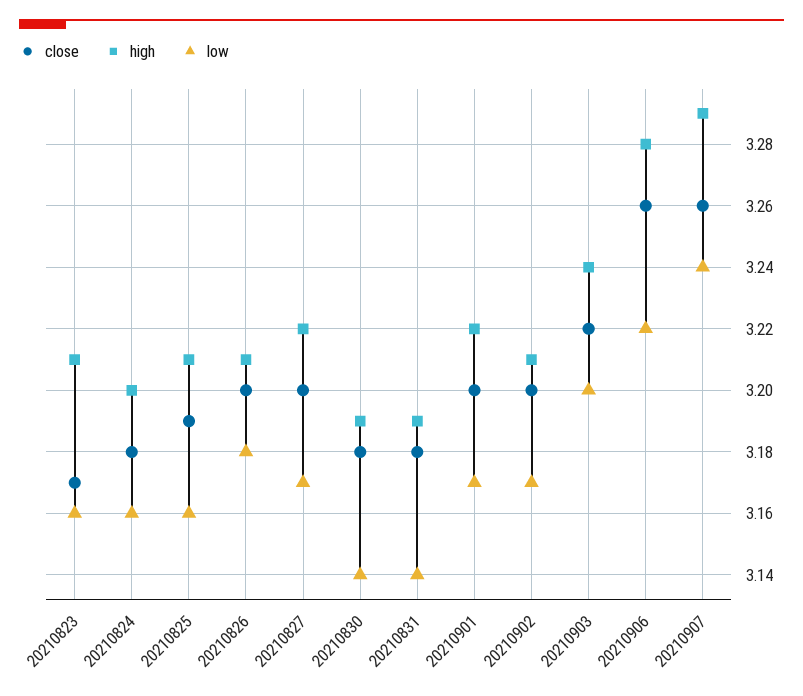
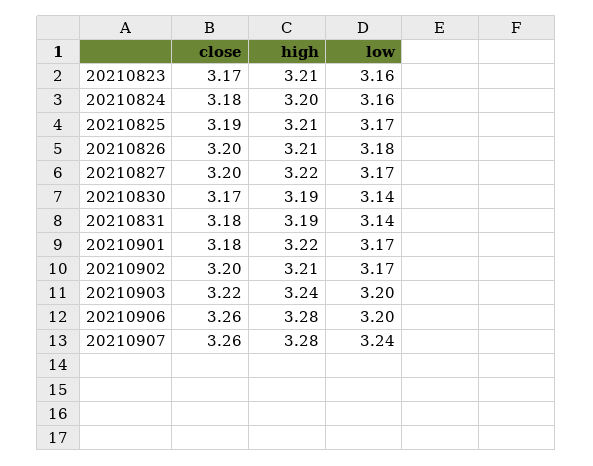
low, 20210825: 3.16 -> 3.17
close, 20210830: 3.18 -> 3.17
close, 20210901: 3.2 -> 3.18
low, 20210906: 3.22 -> 3.2
high, 20210907: 3.29 -> 3.28

